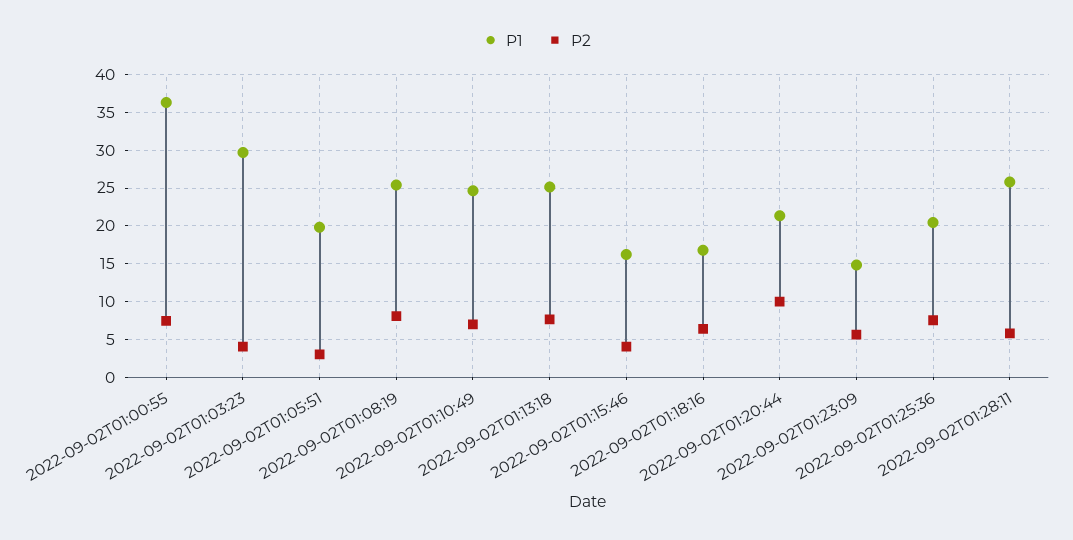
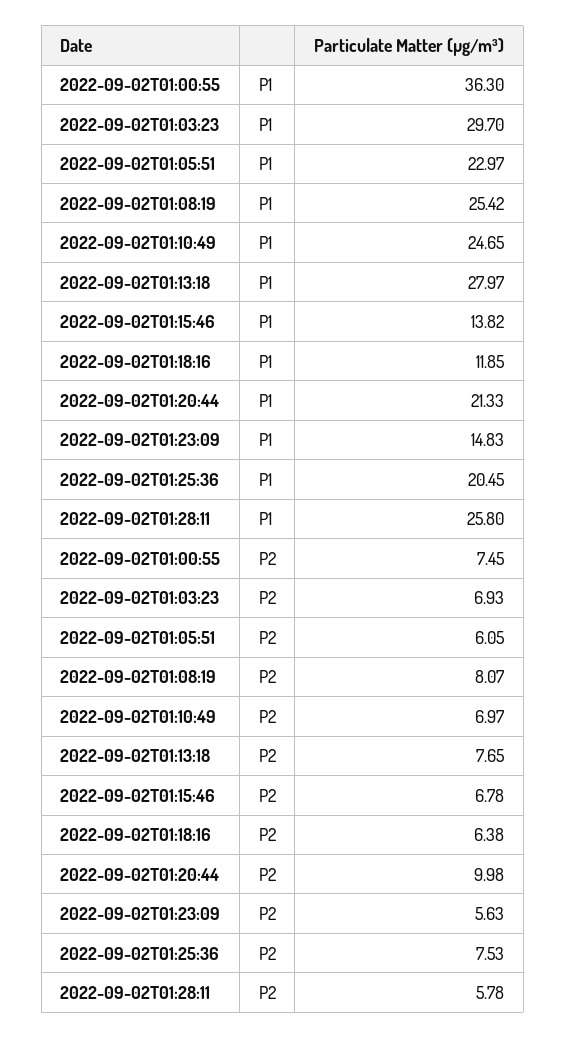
P2, 2022-09-02T01:03:23: 4 -> 6.93
P1, 2022-09-02T01:05:51: 20 -> 22.97
P2, 2022-09-02T01:05:51: 3 -> 6.05
P1, 2022-09-02T01:13:18: 25 -> 27.97
P1, 2022-09-02T01:15:46: 16 -> 13.82
P2, 2022-09-02T01:15:46: 4 -> 6.78
P1, 2022-09-02T01:18:16: 17 -> 11.85

